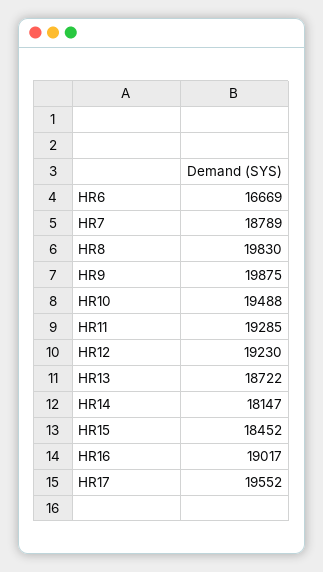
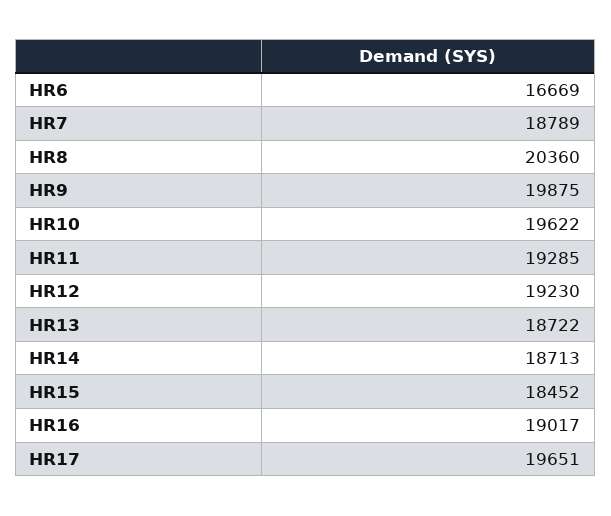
HR8: 19830 -> 20360
HR10: 19488 -> 19622
HR14: 18147 -> 18713
HR17: 19552 -> 19651

